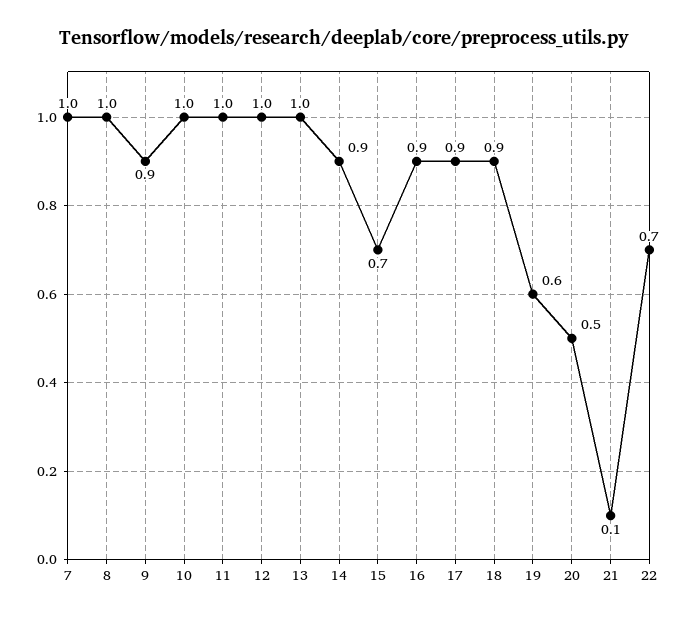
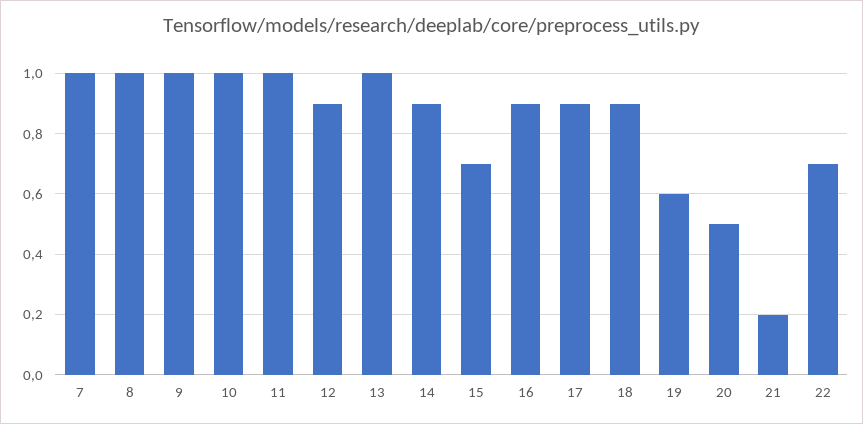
9: 0.9 -> 1
12: 1 -> 0.9
21: 0.1 -> 0.2

